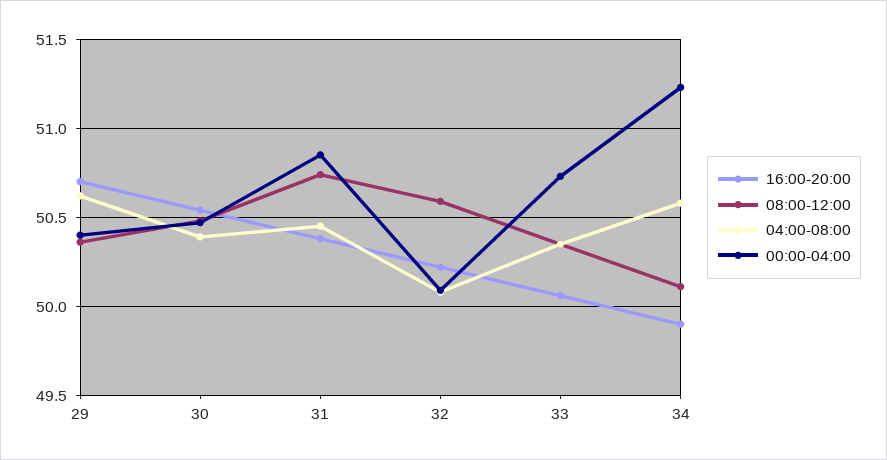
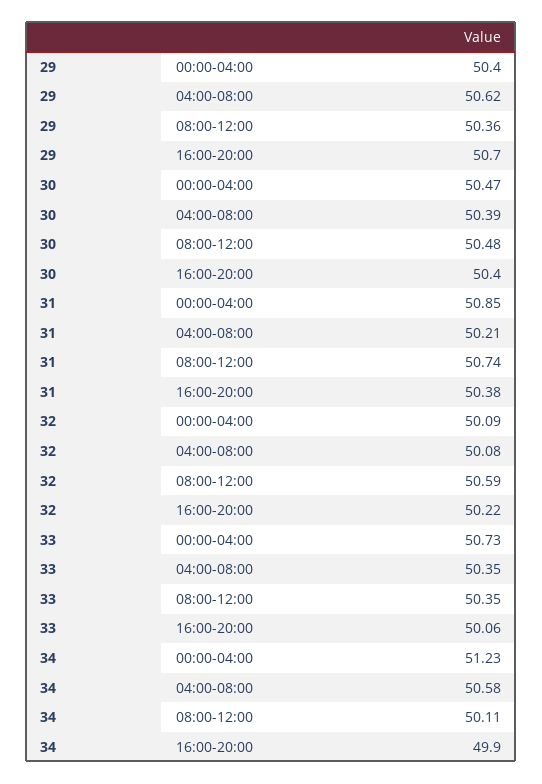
16:00-20:00, 30: 50.55 -> 50.4
04:00-08:00, 31: 50.45 -> 50.21

